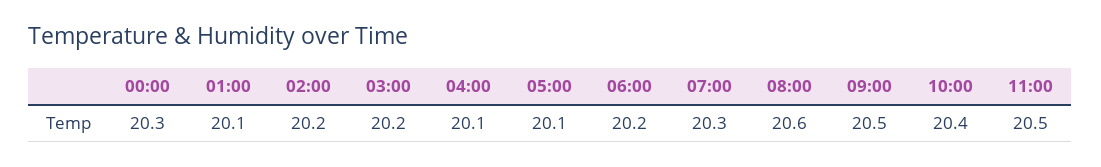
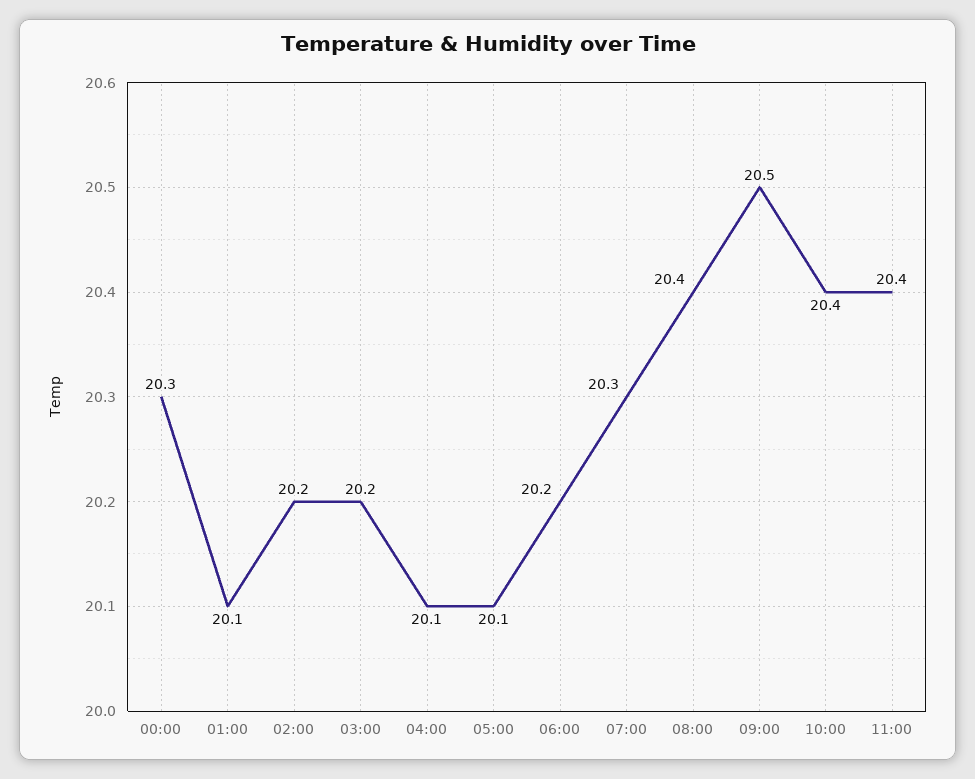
08:00: 20.6 -> 20.4
11:00: 20.5 -> 20.4

